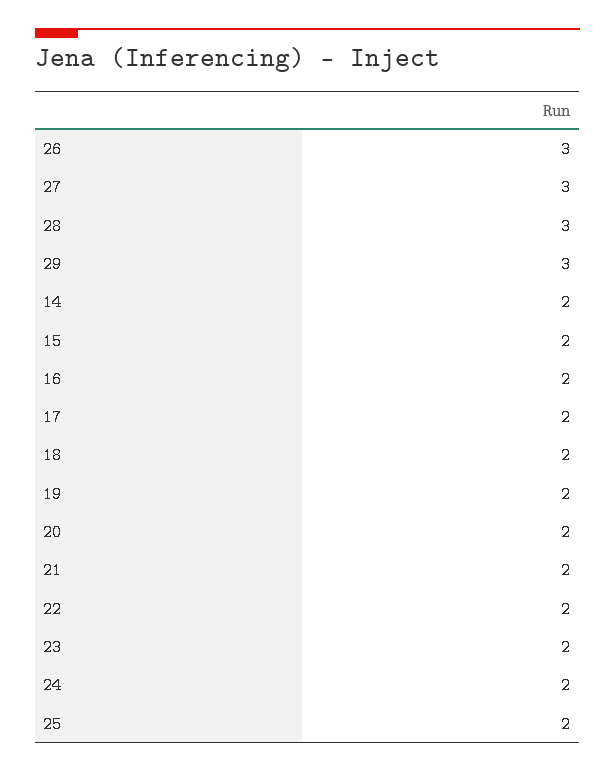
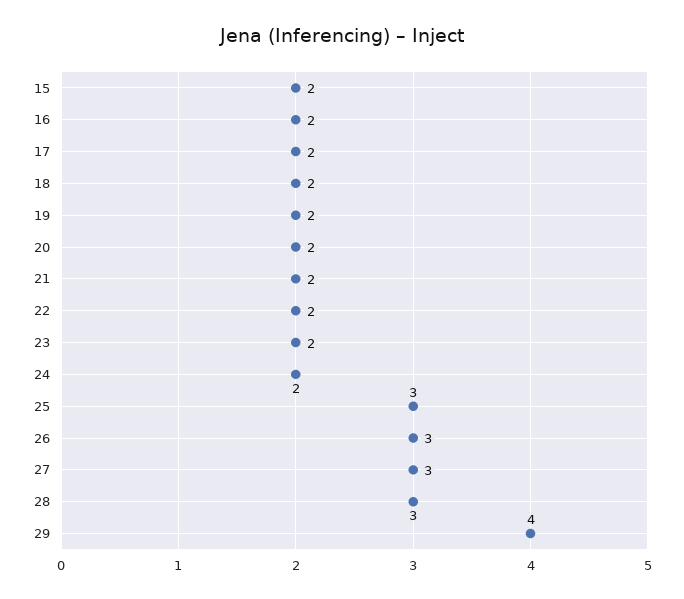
29: 3 -> 4
14: 2 -> none
25: 2 -> 3

